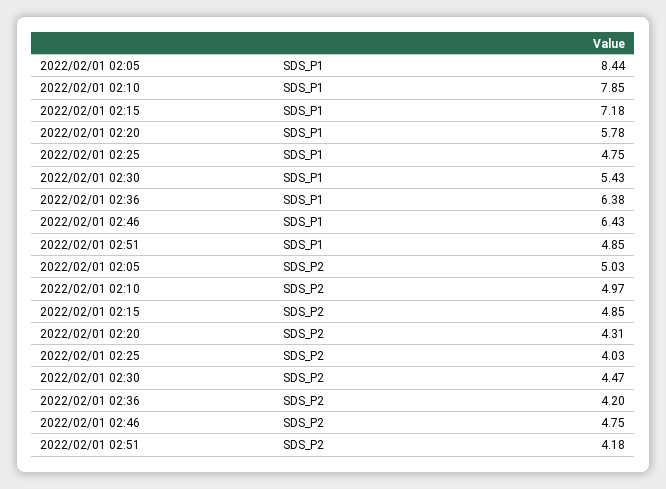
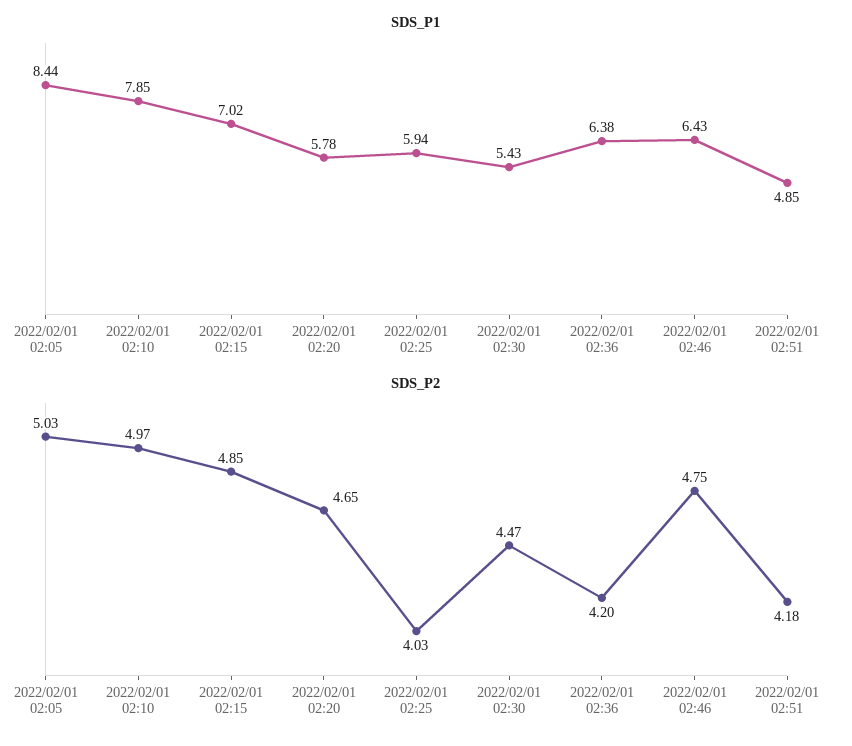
SDS_P1, 2022/02/01 02:15: 7.18 -> 7.02
SDS_P1, 2022/02/01 02:25: 4.75 -> 5.94
SDS_P2, 2022/02/01 02:20: 4.31 -> 4.65

